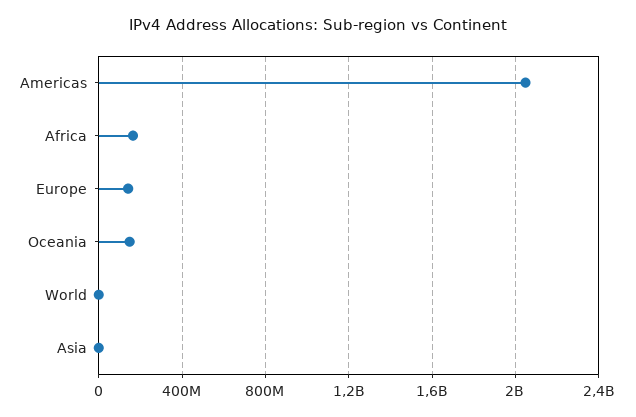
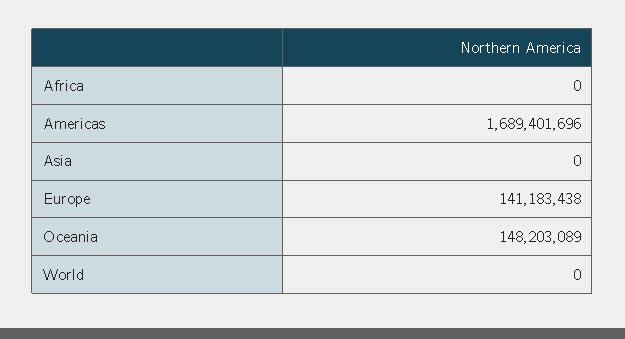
Americas: 2050000000 -> 1689401696
Africa: 150000000 -> 0

